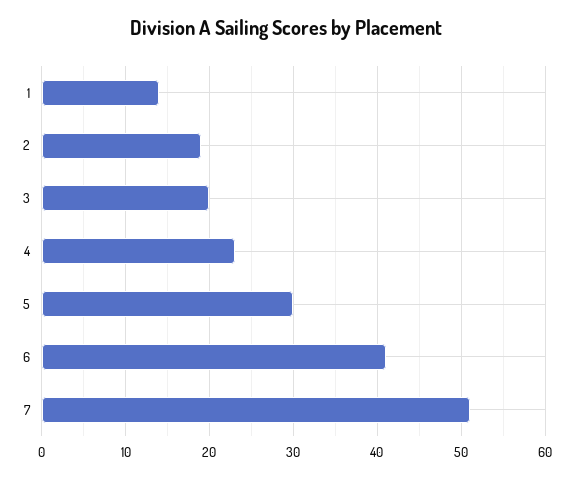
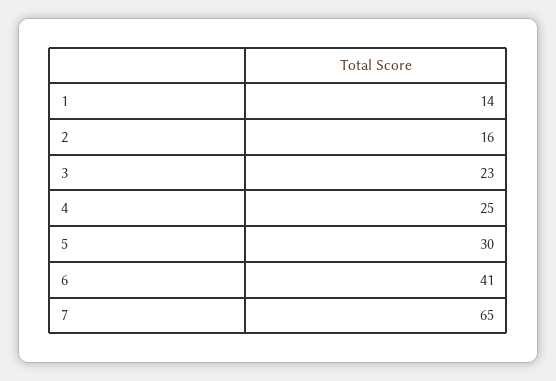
2: 19 -> 16
3: 20 -> 23
4: 23 -> 25
7: 51 -> 65

